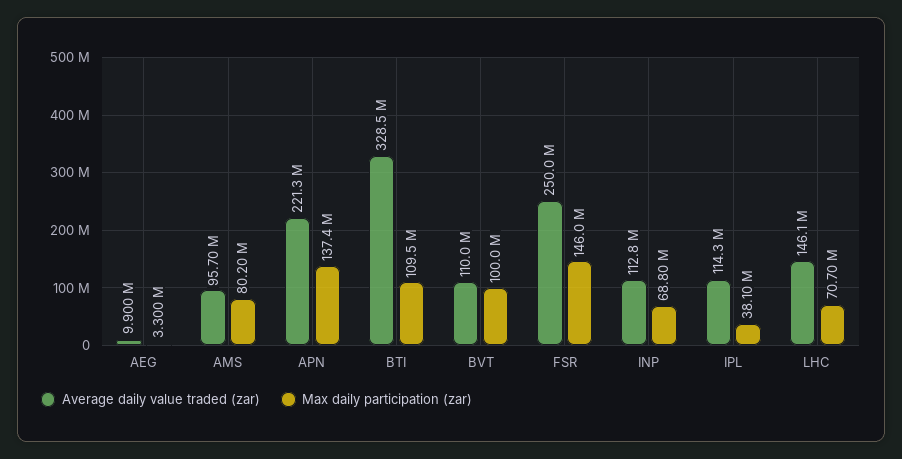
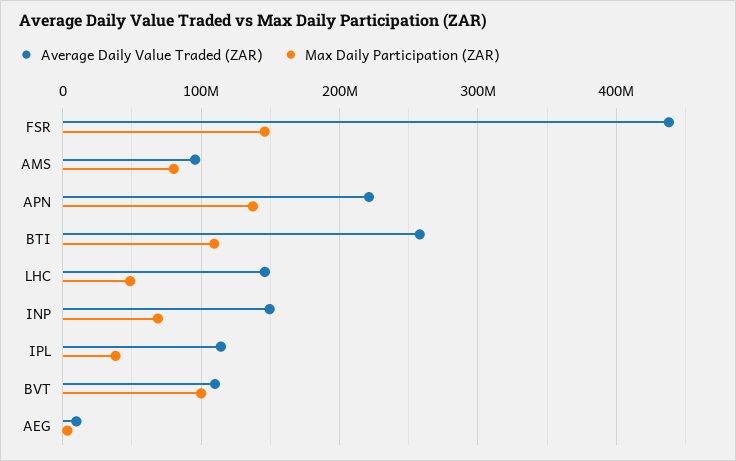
Average daily value traded (zar), BTI: 328500000 -> 260000000
Average daily value traded (zar), FSR: 250000000 -> 440000000
Average daily value traded (zar), INP: 112800000 -> 150000000
Max daily participation (zar), LHC: 70700000 -> 50000000

